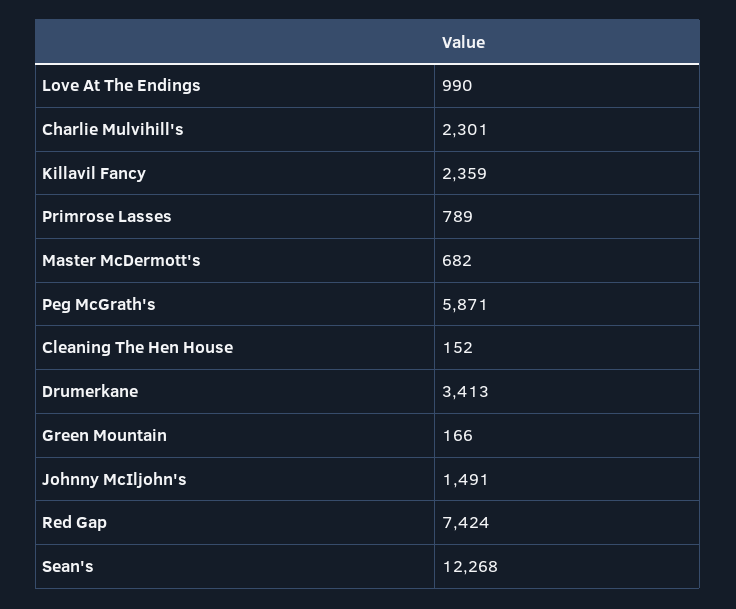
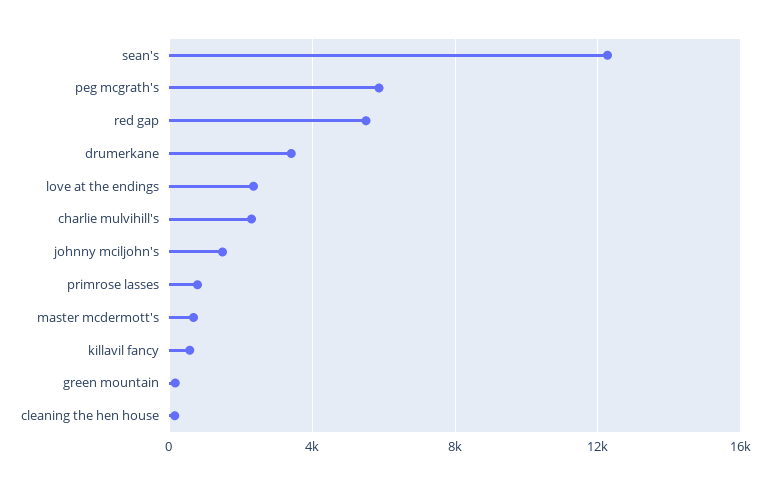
Love At The Endings: 990 -> 2500
Killavil Fancy: 2359 -> 500
Red Gap: 7424 -> 5500

